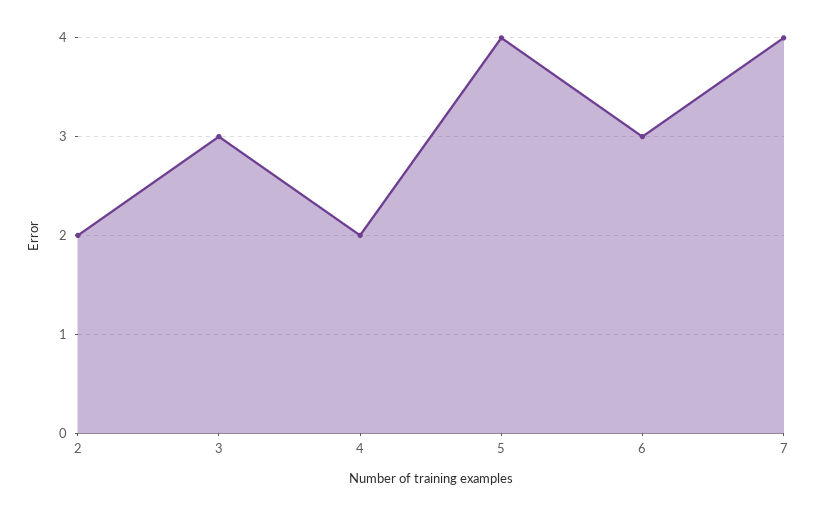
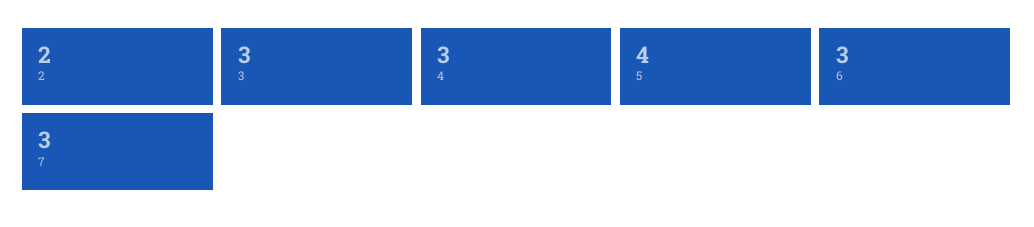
4: 2 -> 3
7: 4 -> 3

